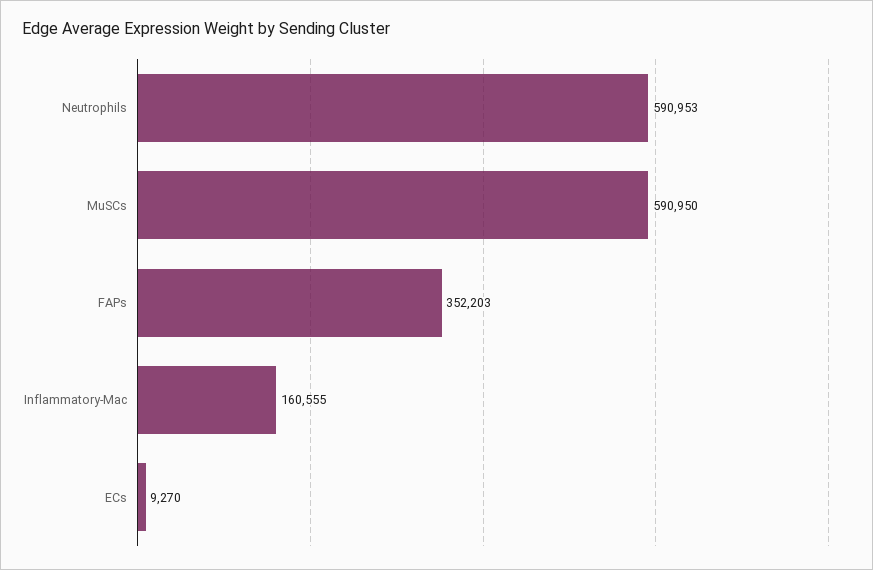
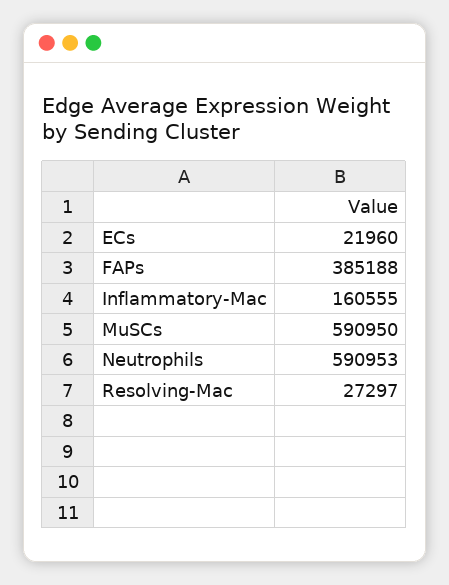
FAPs: 352203 -> 385188
ECs: 9270 -> 21960
Resolving-Mac: none -> 27297

